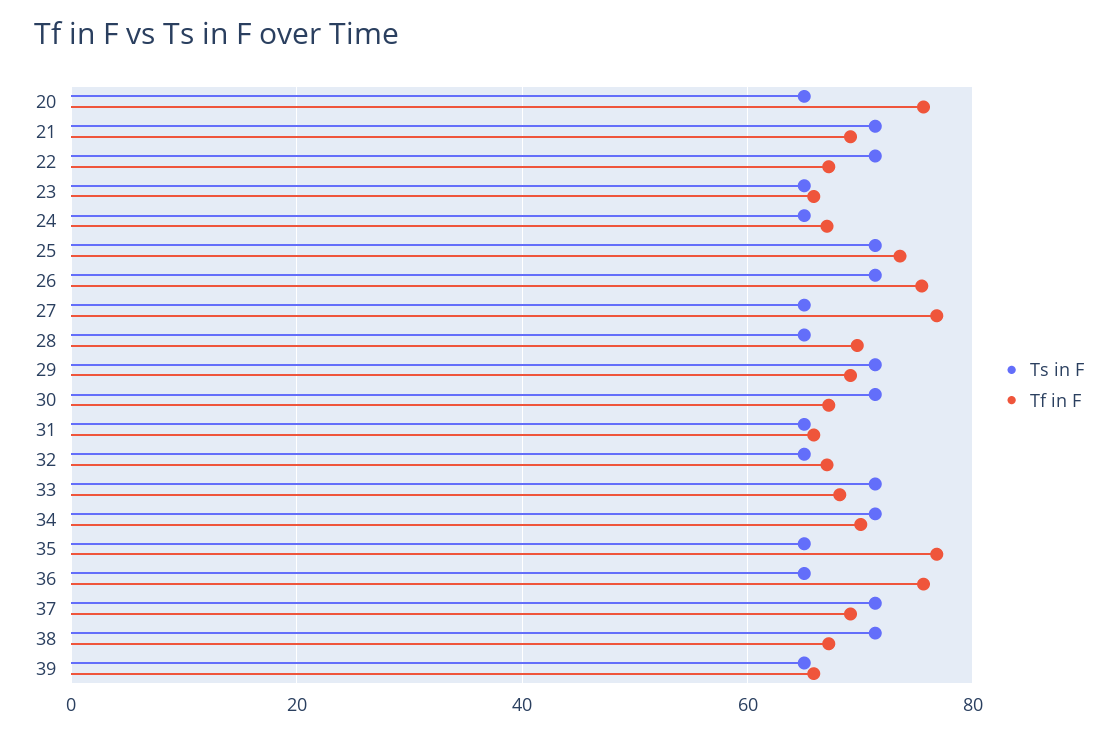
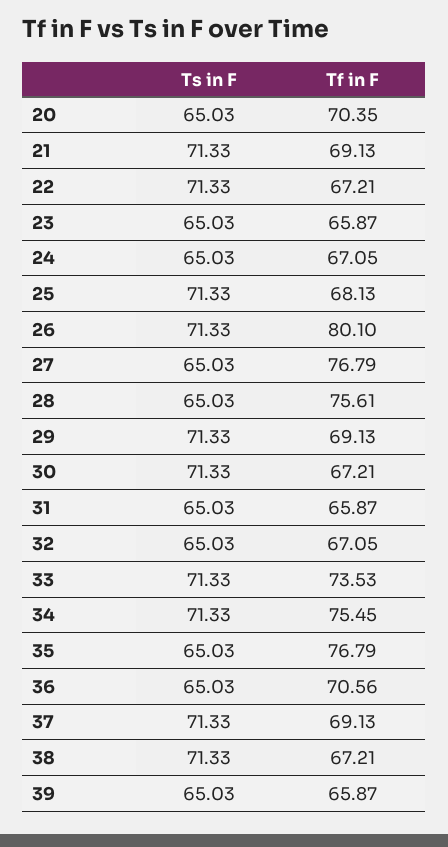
Tf in F, 20: 76 -> 70.35
Tf in F, 25: 74 -> 68.13
Tf in F, 26: 76 -> 80.1
Tf in F, 28: 70 -> 75.61
Tf in F, 33: 68 -> 73.53
Tf in F, 34: 70 -> 75.45
Tf in F, 36: 76 -> 70.56

